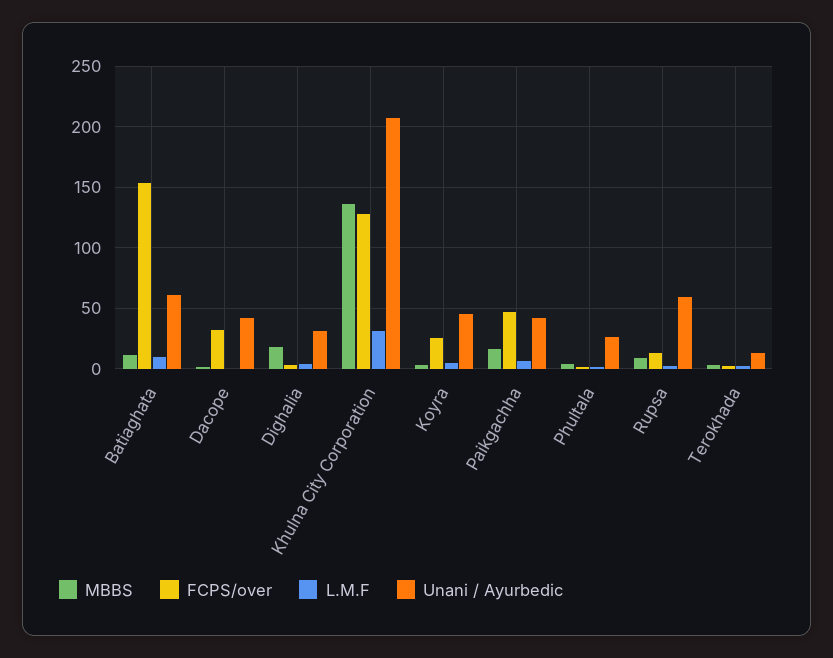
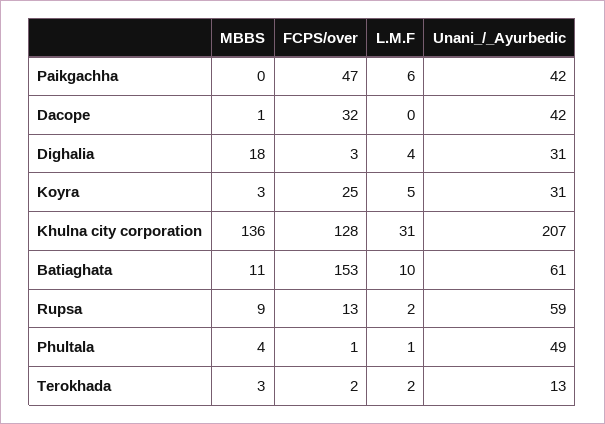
Unani / Ayurbedic, Koyra: 45 -> 31
MBBS, Paikgachha: 15 -> 0
Unani / Ayurbedic, Phultala: 25 -> 49

